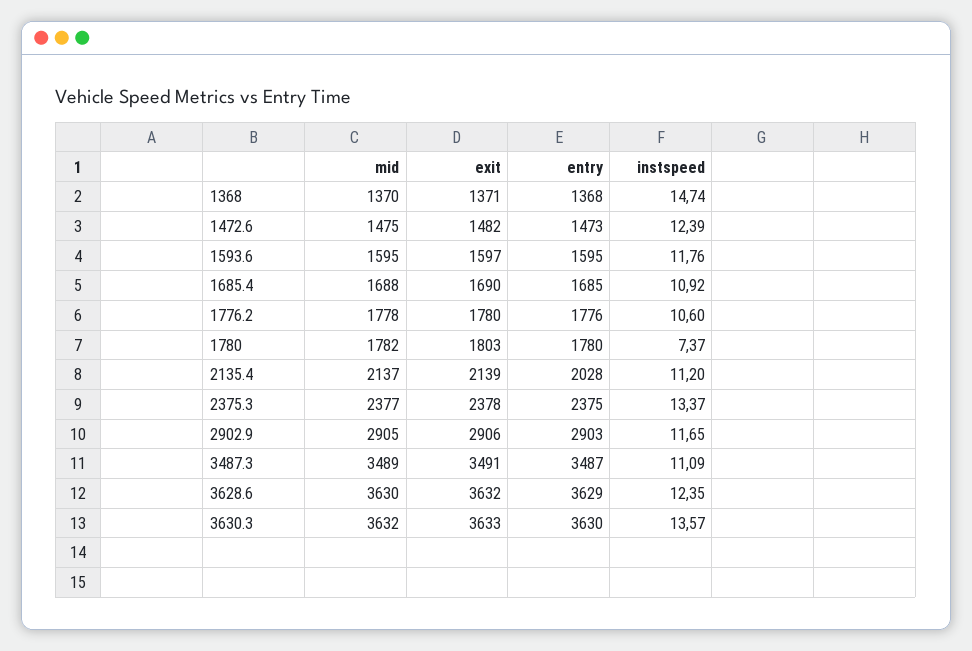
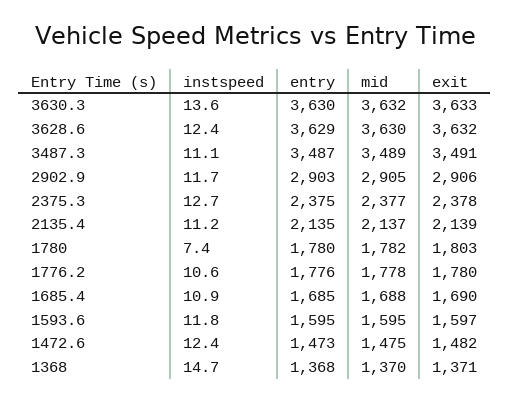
entry, 2135.4: 2028 -> 2135
instspeed, 2375.3: 13.37 -> 12.7

